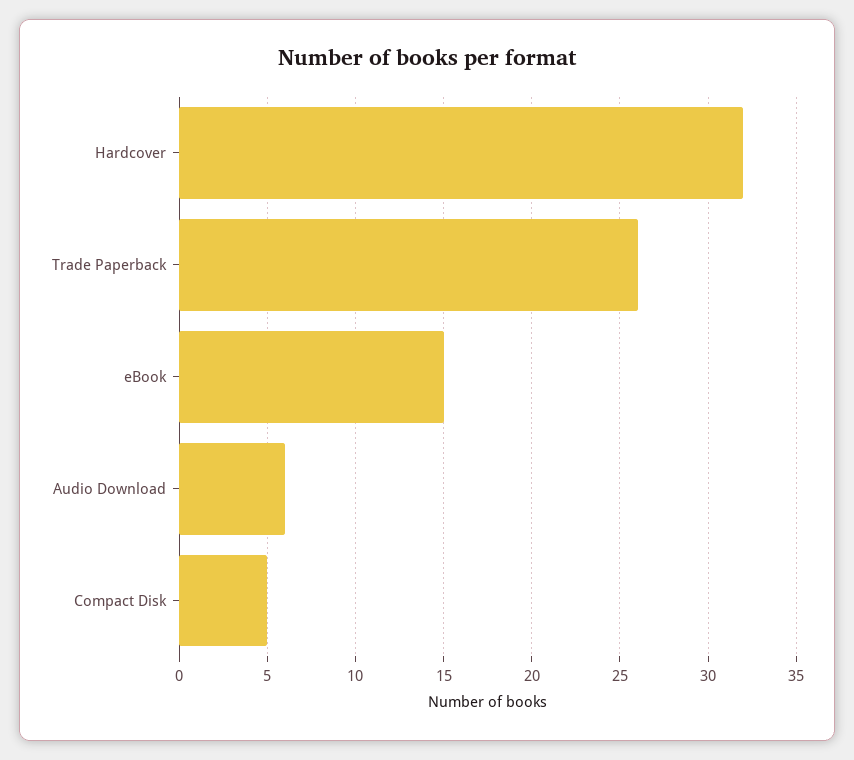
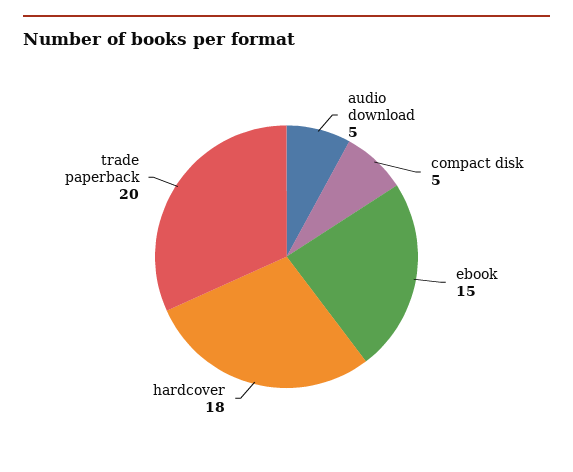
Hardcover: 32 -> 18
Trade Paperback: 26 -> 20
Audio Download: 6 -> 5

